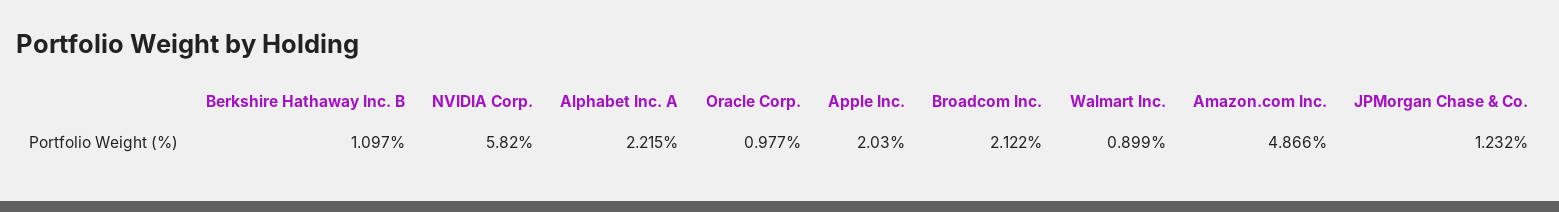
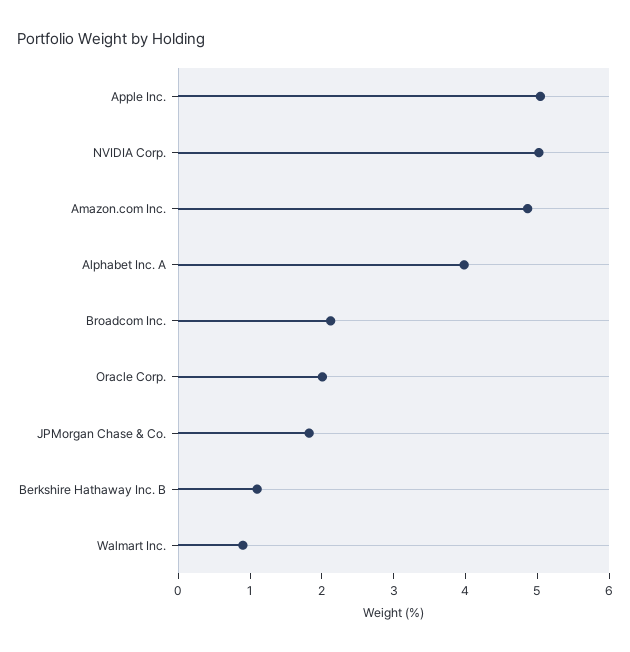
NVIDIA Corp.: 5.82 -> 5
Alphabet Inc. A: 2.215 -> 4
Oracle Corp.: 0.977 -> 2
Apple Inc.: 2.03 -> 5
JPMorgan Chase & Co.: 1.232 -> 1.8

